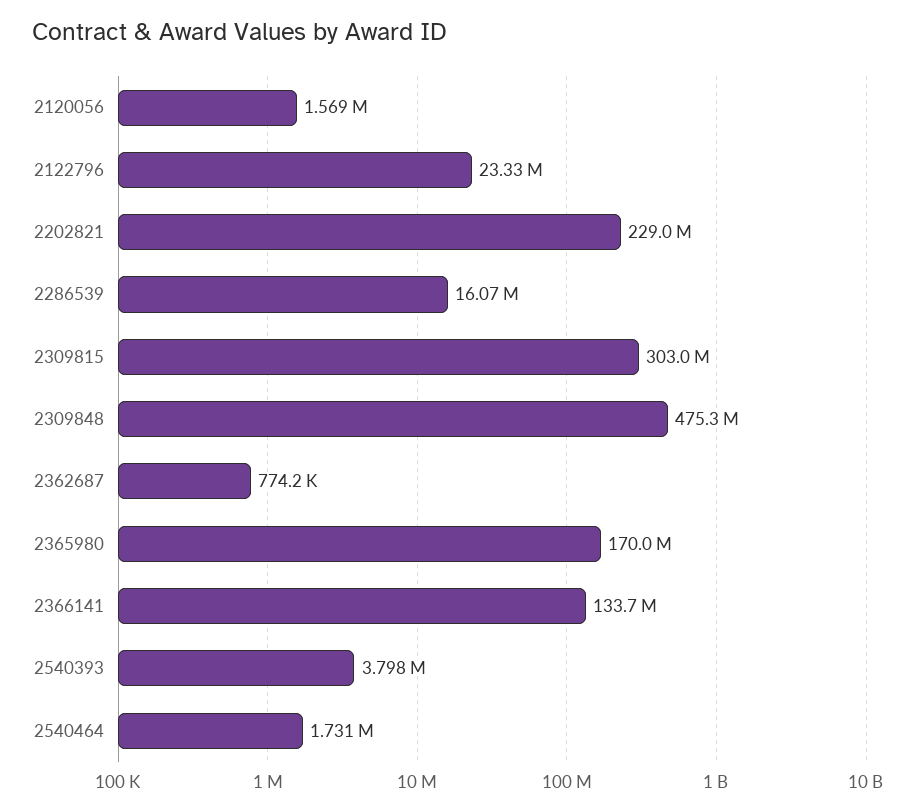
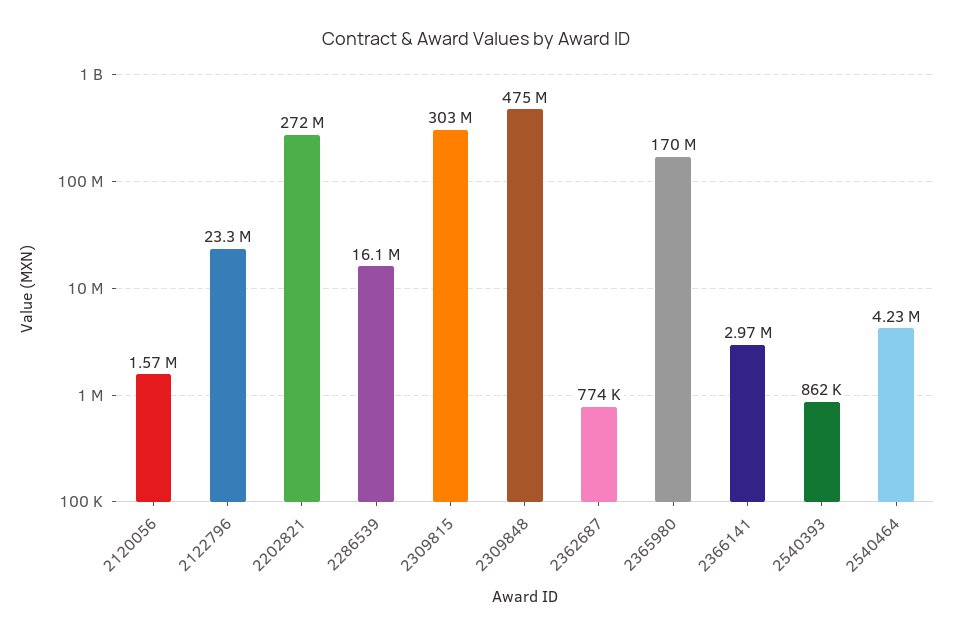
2202821: 229000000 -> 272000000
2366141: 133700000 -> 2970000
2540393: 3798000 -> 862000
2540464: 1731000 -> 4230000

